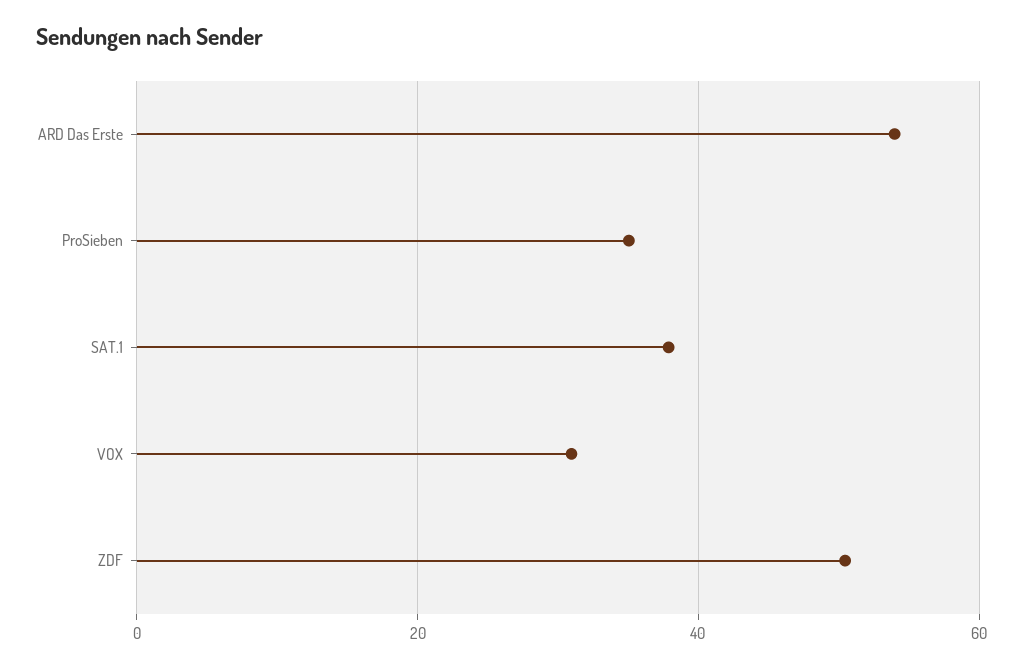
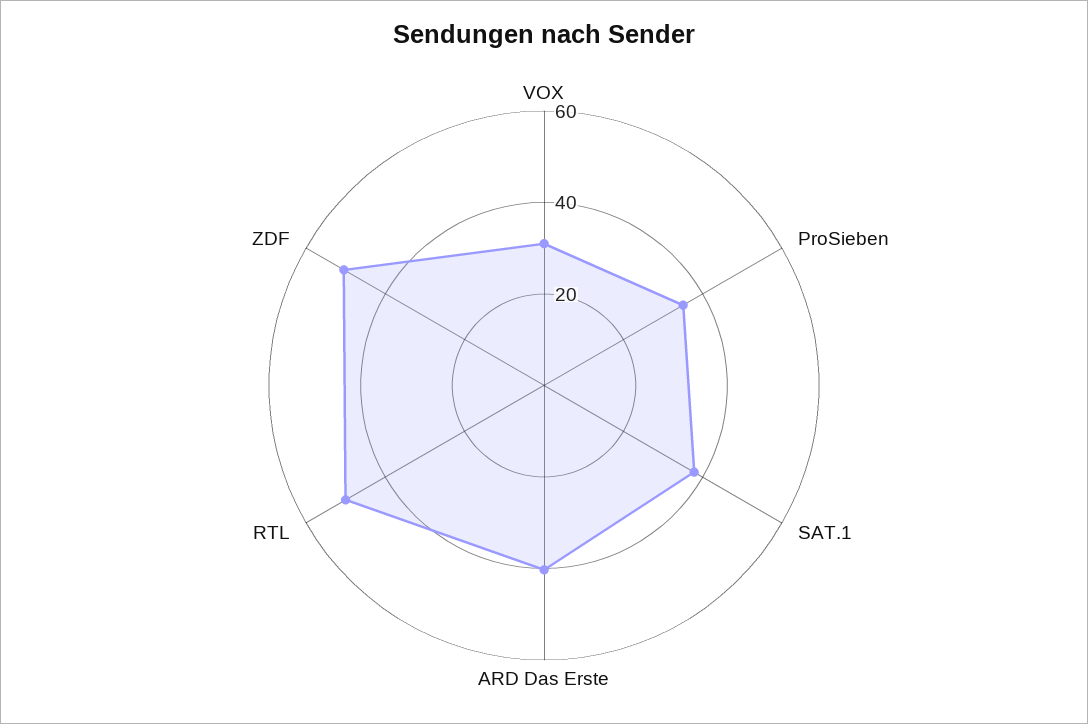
ARD Das Erste: 54 -> 40
RTL: none -> 50

